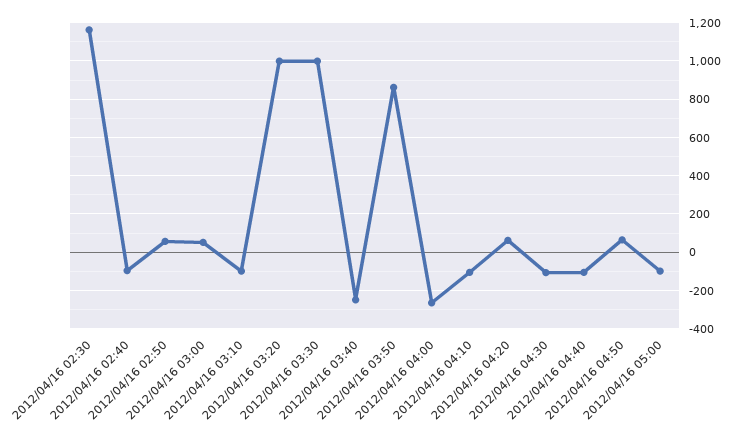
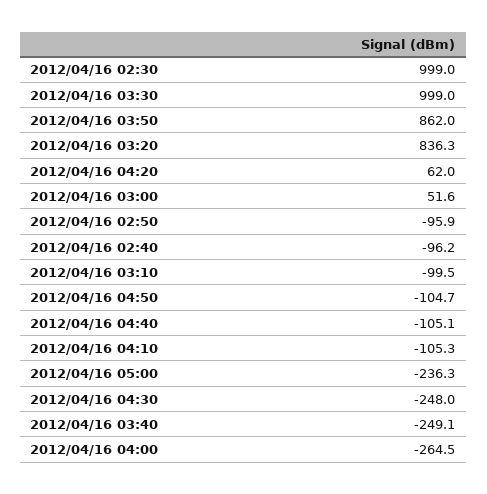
2012/04/16 02:30: 1150 -> 999
2012/04/16 02:50: 50 -> -95.9
2012/04/16 03:20: 1000 -> 836.3
2012/04/16 04:30: -100 -> -248
2012/04/16 04:50: 50 -> -104.7
2012/04/16 05:00: -100 -> -236.3

